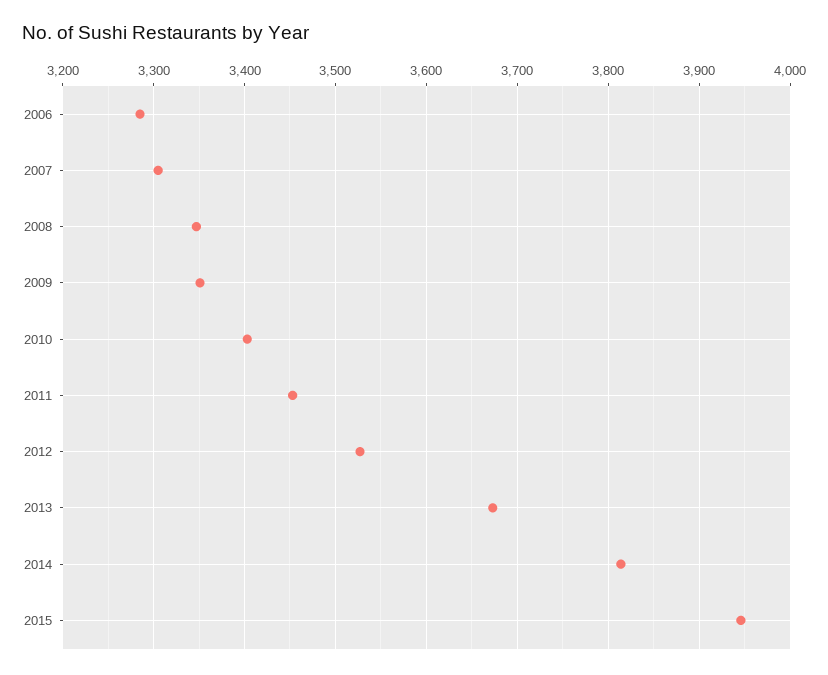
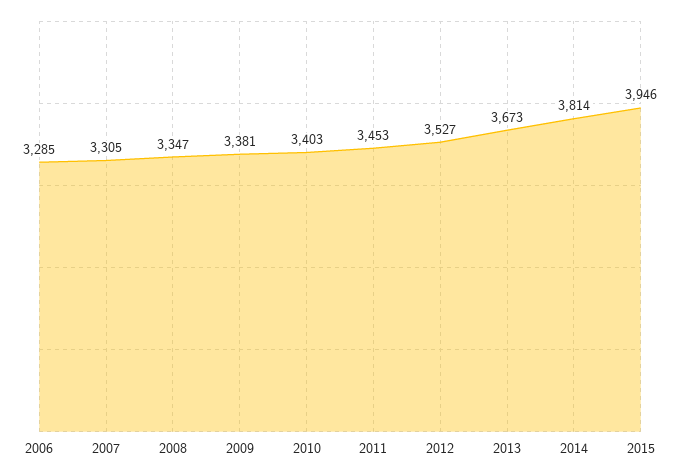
2009: 3350 -> 3381

